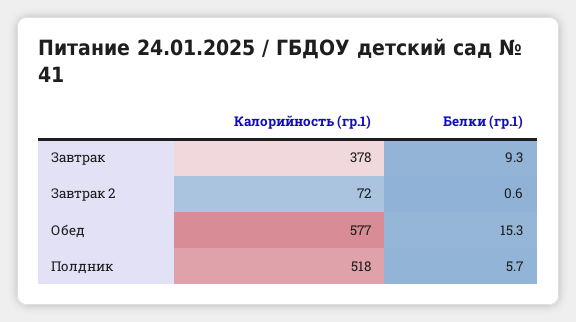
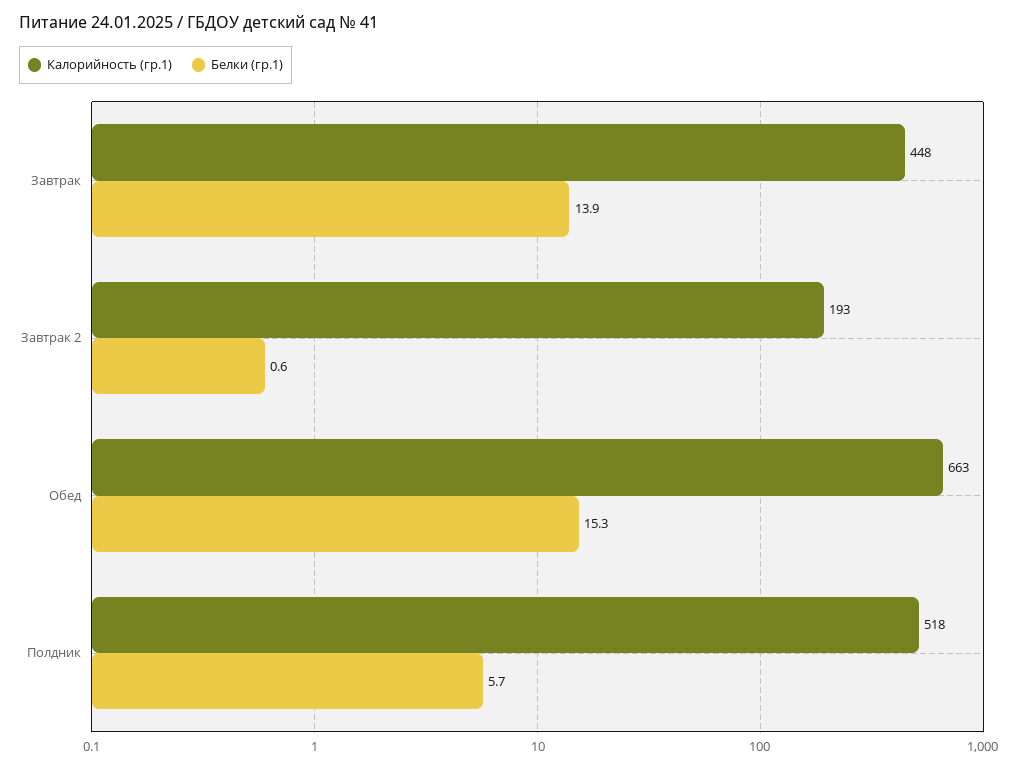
Калорийность (гр.1), Завтрак: 378 -> 448
Белки (гр.1), Завтрак: 9.3 -> 13.9
Калорийность (гр.1), Завтрак 2: 72 -> 193
Калорийность (гр.1), Обед: 577 -> 663

